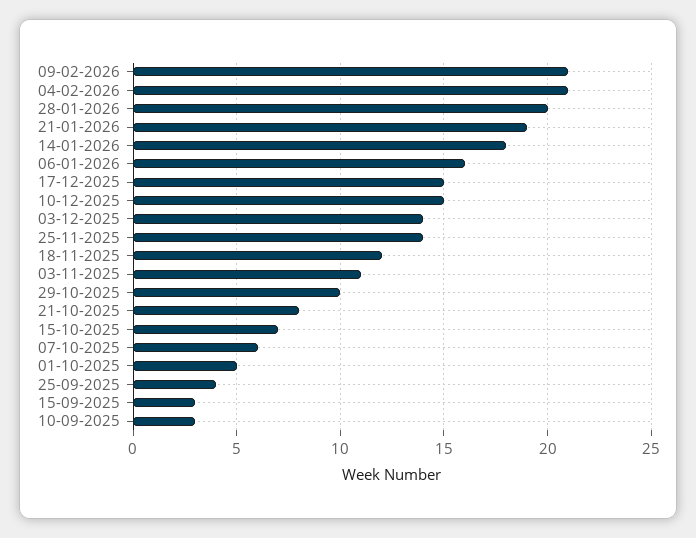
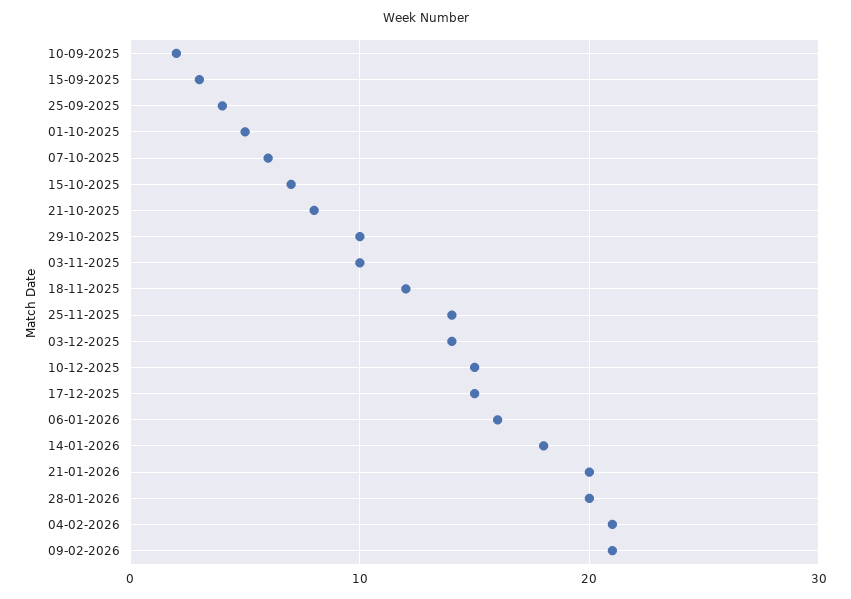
21-01-2026: 19 -> 20
03-11-2025: 11 -> 10
10-09-2025: 3 -> 2

